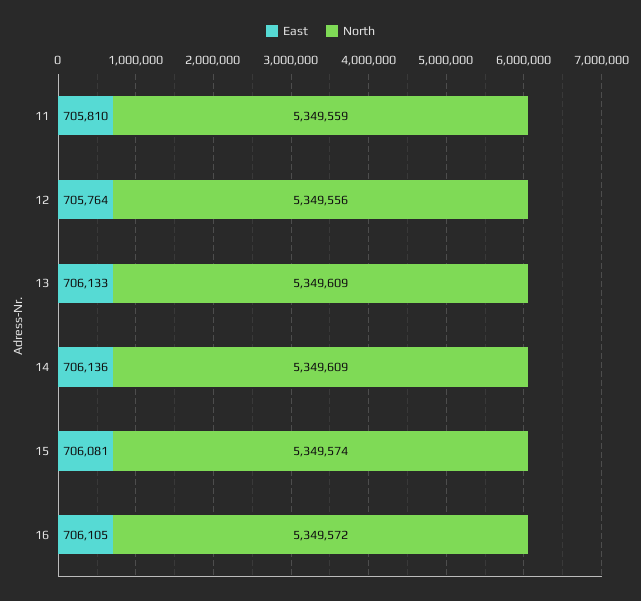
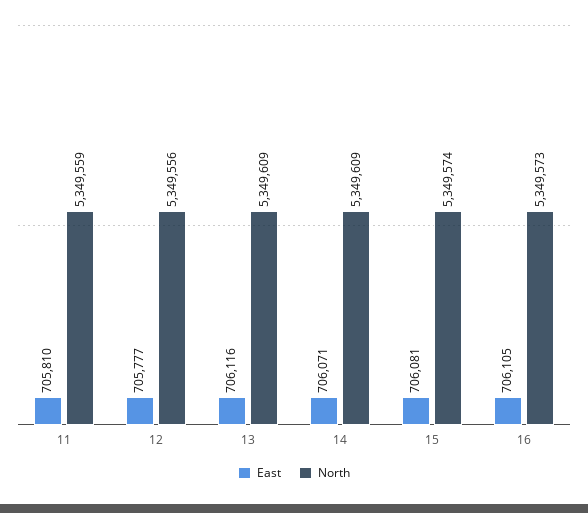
East, 12: 705764 -> 705777
East, 13: 706133 -> 706116
East, 14: 706136 -> 706071
North, 16: 5349572 -> 5349573

